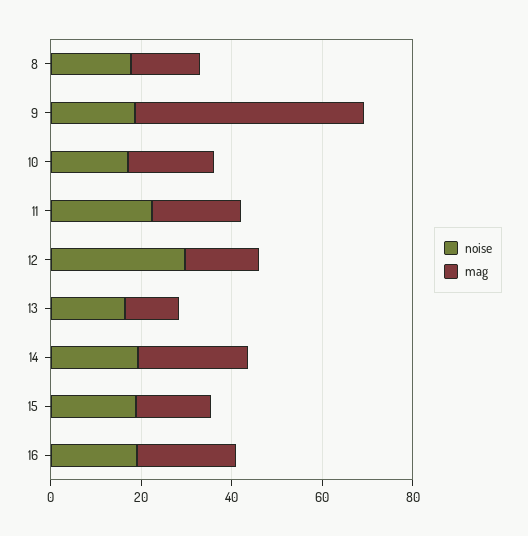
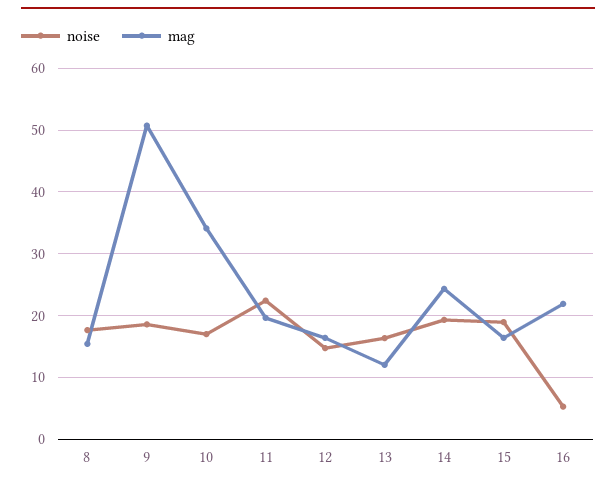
mag, 10: 20 -> 34
noise, 12: 30 -> 15
noise, 16: 20 -> 5

